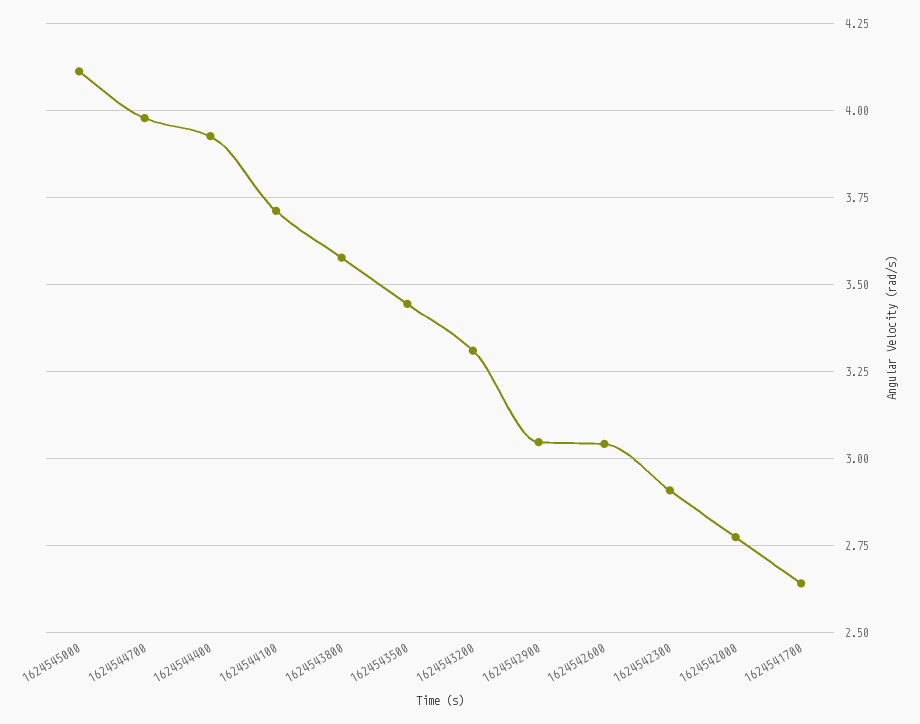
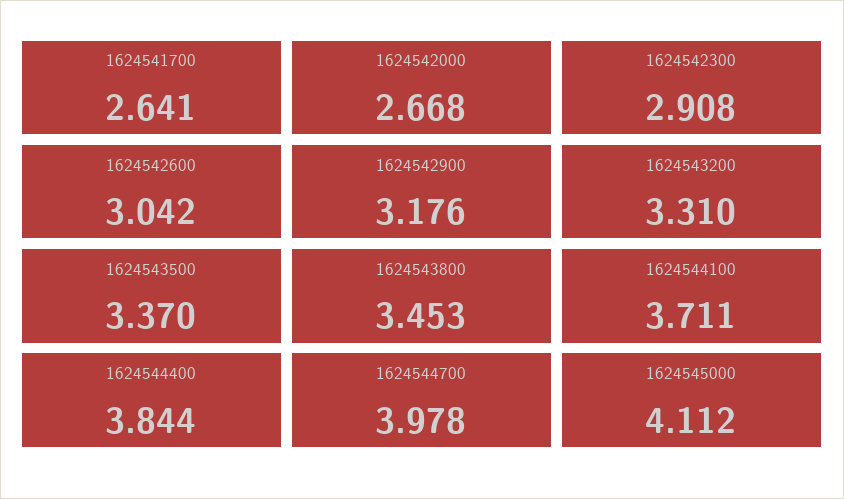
1624544400: 3.925 -> 3.844
1624543800: 3.575 -> 3.453
1624543500: 3.45 -> 3.37
1624542900: 3.05 -> 3.176
1624542000: 2.775 -> 2.668

